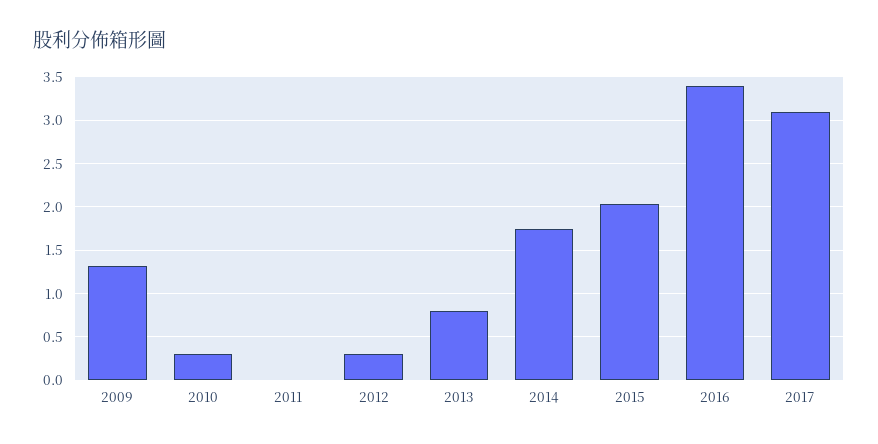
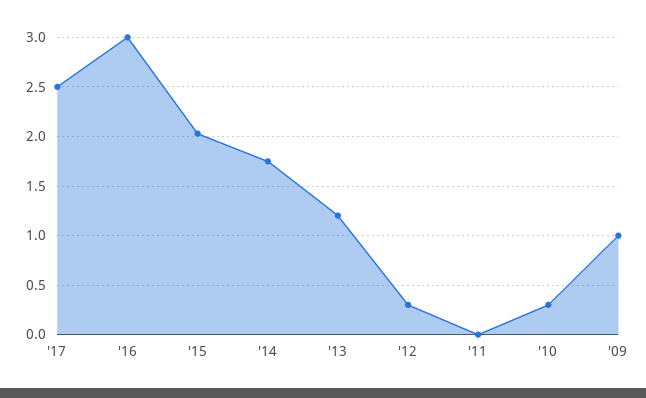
2009: 1.3 -> 1
2013: 0.8 -> 1.2
2016: 3.4 -> 3
2017: 3.1 -> 2.5

